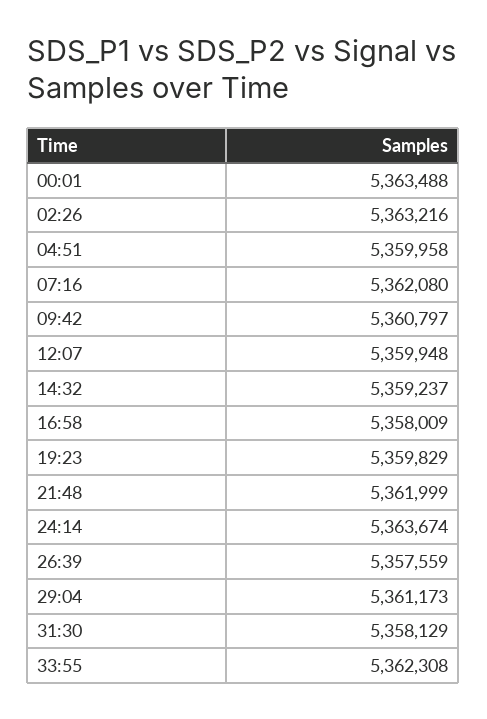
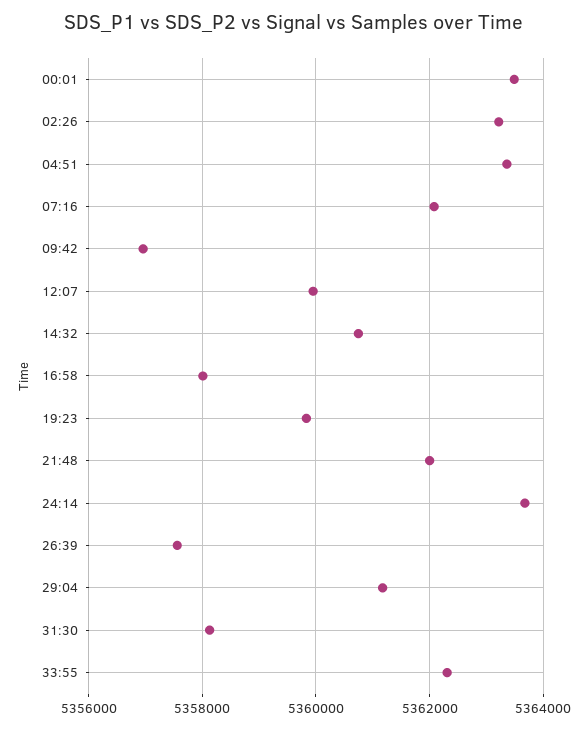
04:51: 5359958 -> 5363400
09:42: 5360797 -> 5357000
14:32: 5359237 -> 5360800

